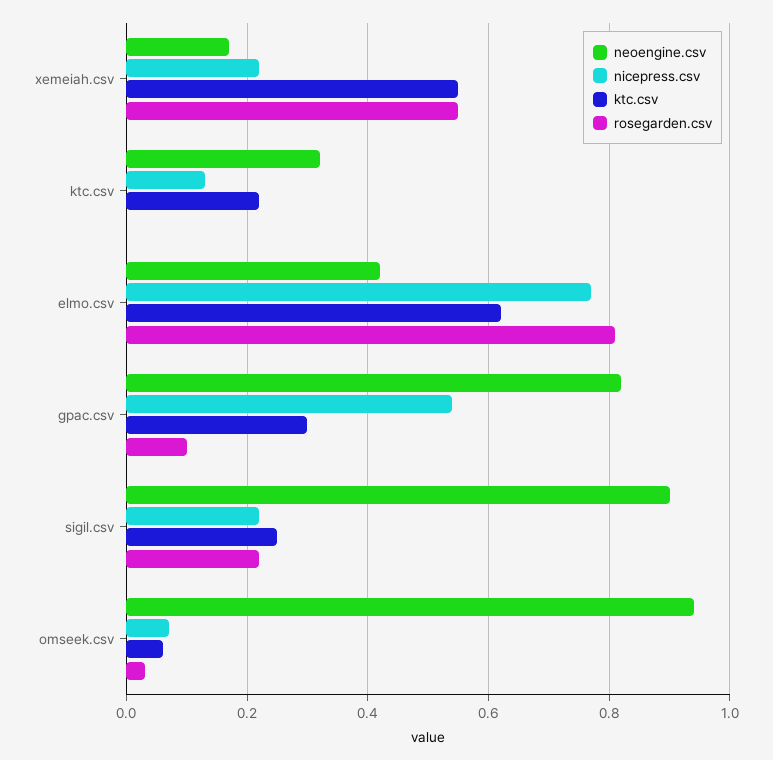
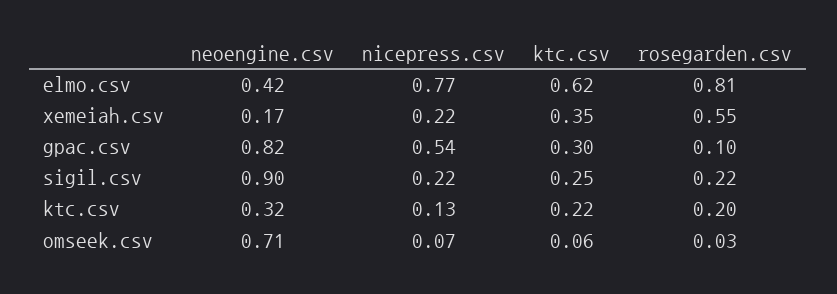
ktc.csv, xemeiah.csv: 0.55 -> 0.35
rosegarden.csv, ktc.csv: 0 -> 0.2
neoengine.csv, omseek.csv: 0.95 -> 0.71

